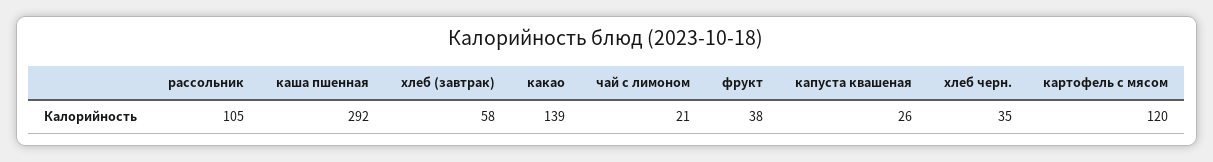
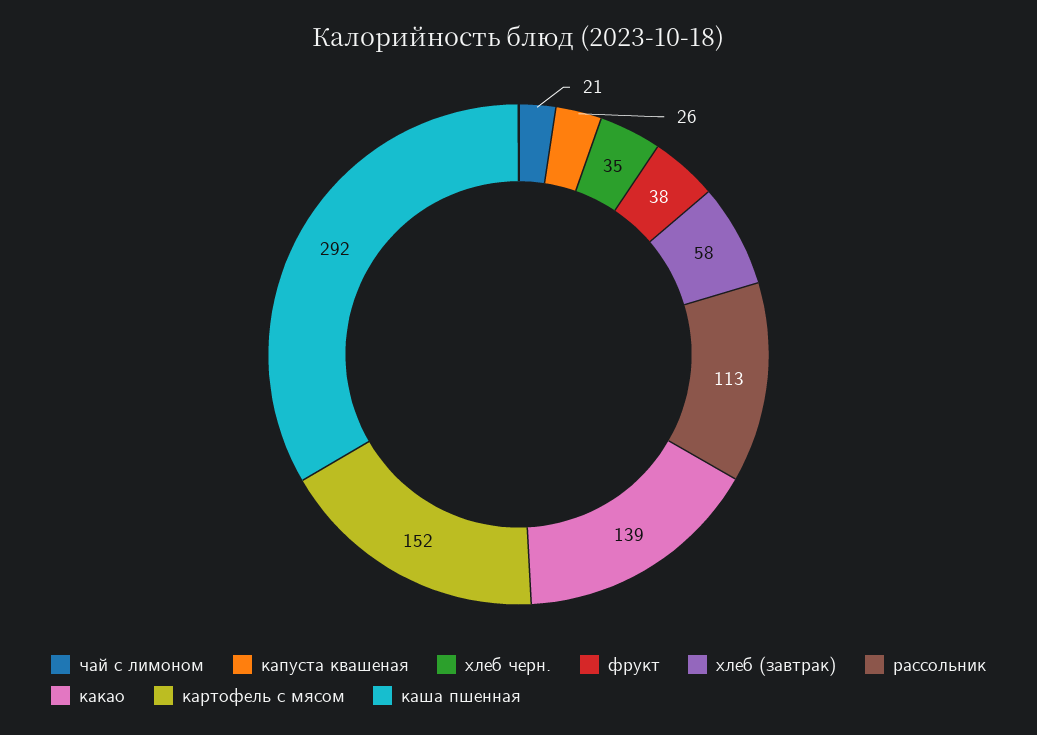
рассольник: 105 -> 113
картофель с мясом: 120 -> 152

